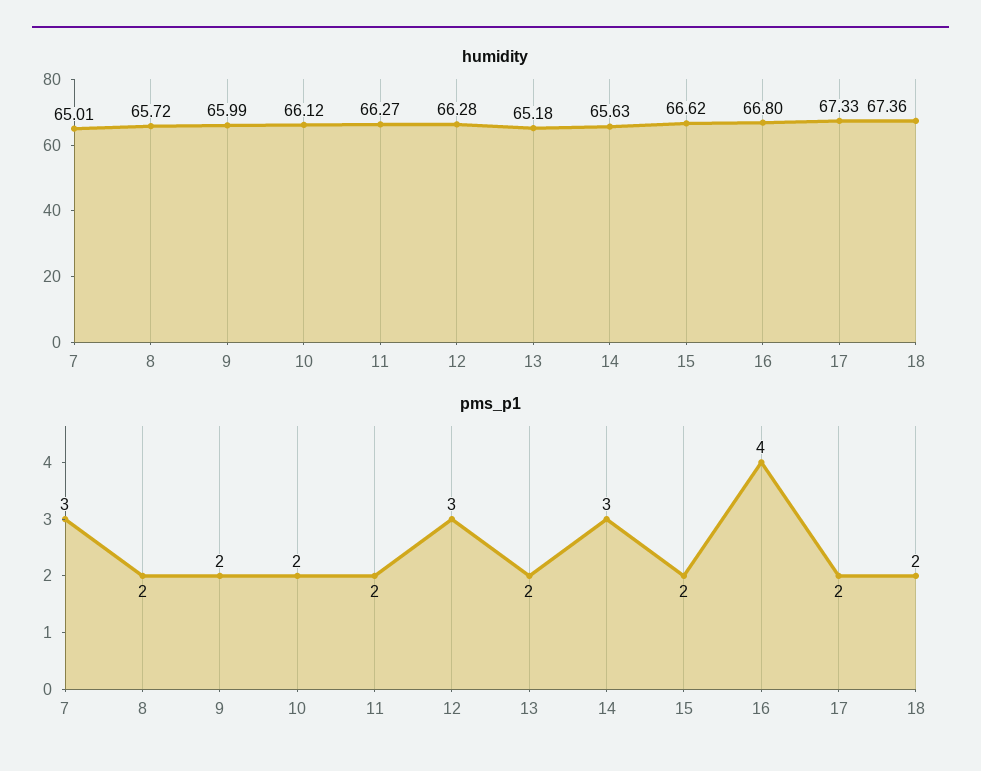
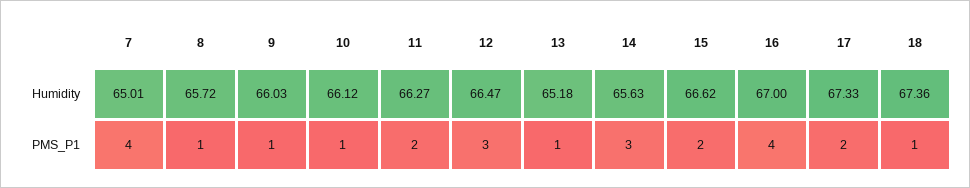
humidity, 9: 65.99 -> 66.03
humidity, 12: 66.28 -> 66.47
humidity, 16: 66.8 -> 67
pms_p1, 7: 3 -> 4
pms_p1, 8: 2 -> 1
pms_p1, 9: 2 -> 1
pms_p1, 10: 2 -> 1
pms_p1, 13: 2 -> 1
pms_p1, 18: 2 -> 1

